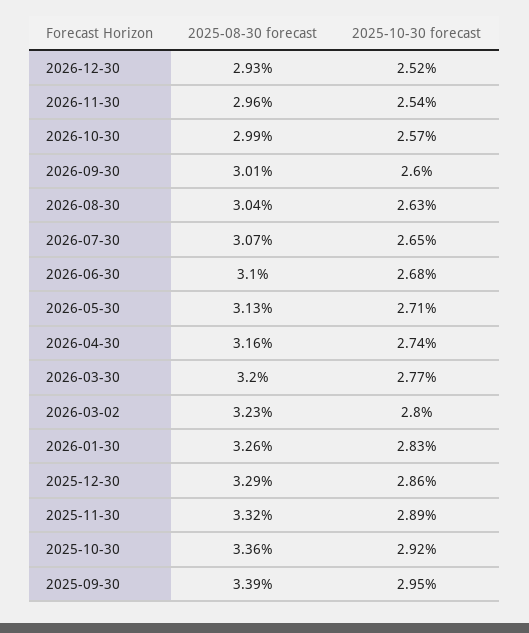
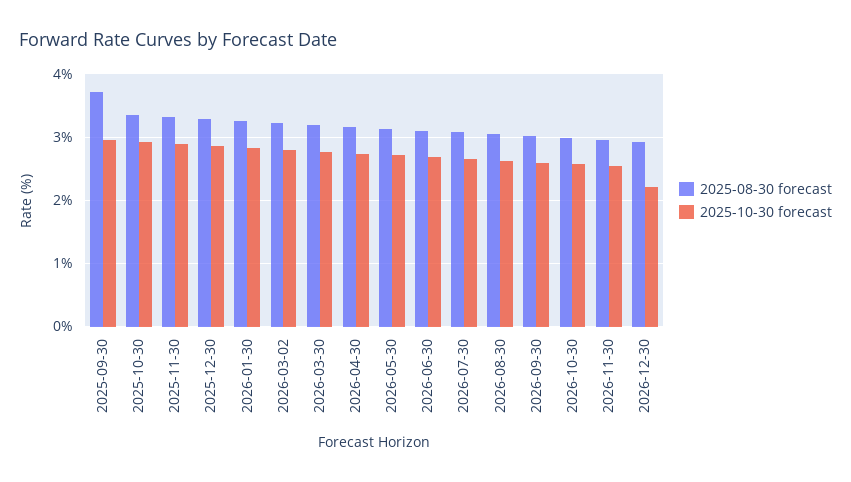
2025-10-30 forecast, 2026-12-30: 2.52 -> 2.2
2025-08-30 forecast, 2025-09-30: 3.39 -> 3.7

